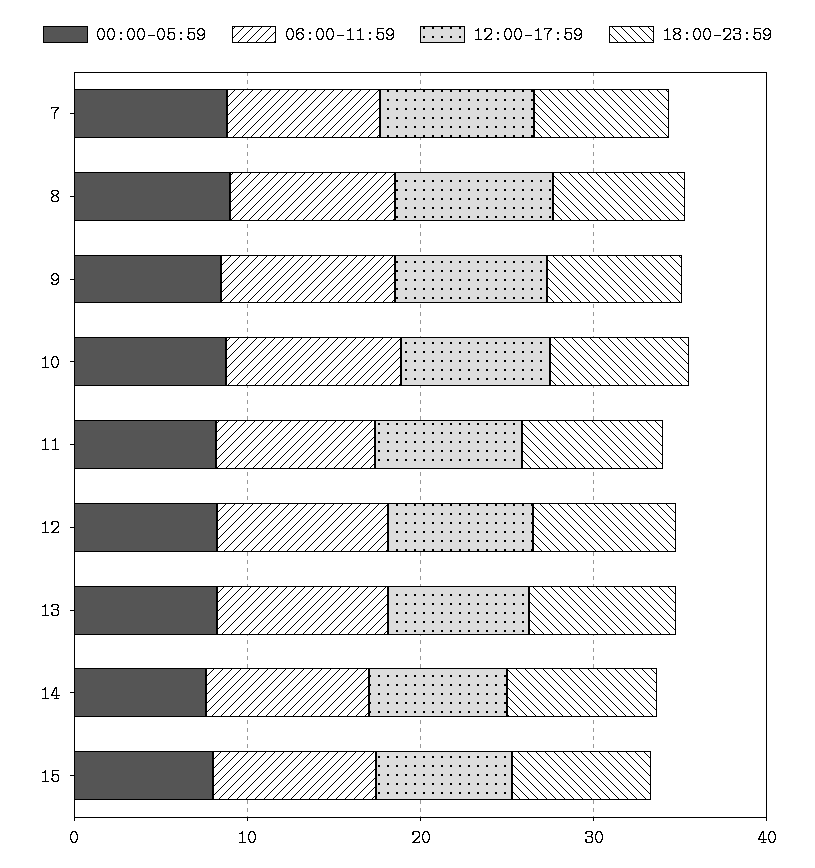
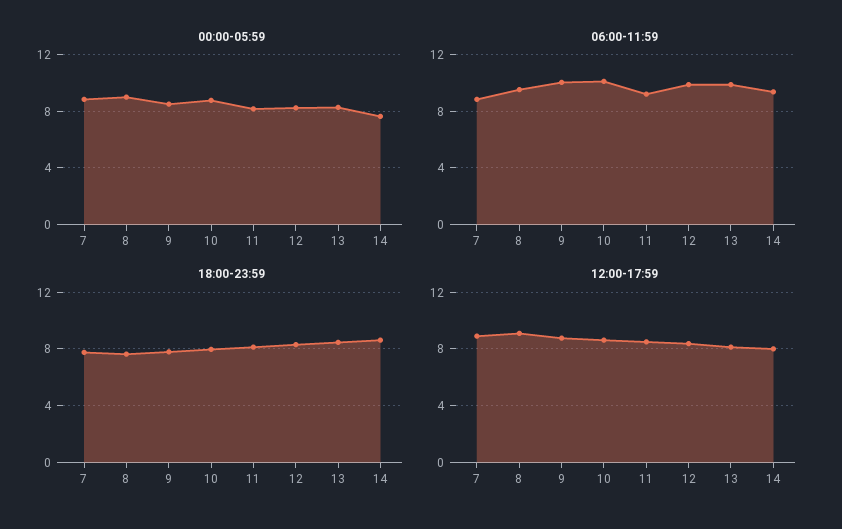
00:00-05:59, 15: 8 -> none
06:00-11:59, 15: 10 -> none
12:00-17:59, 15: 8 -> none
18:00-23:59, 15: 8 -> none

